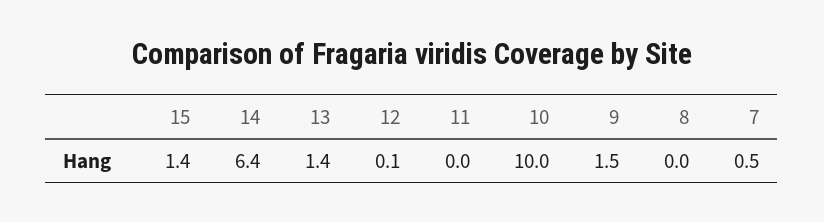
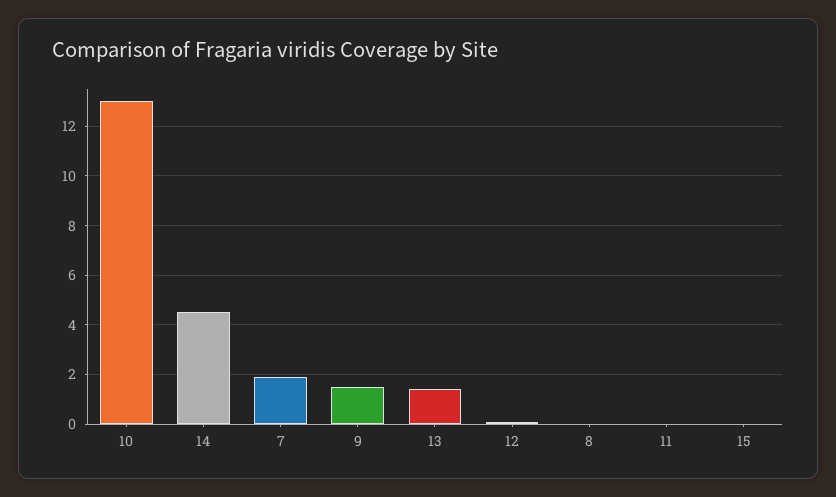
15: 1.4 -> 0
14: 6.4 -> 4.5
10: 10 -> 13
7: 0.5 -> 2

